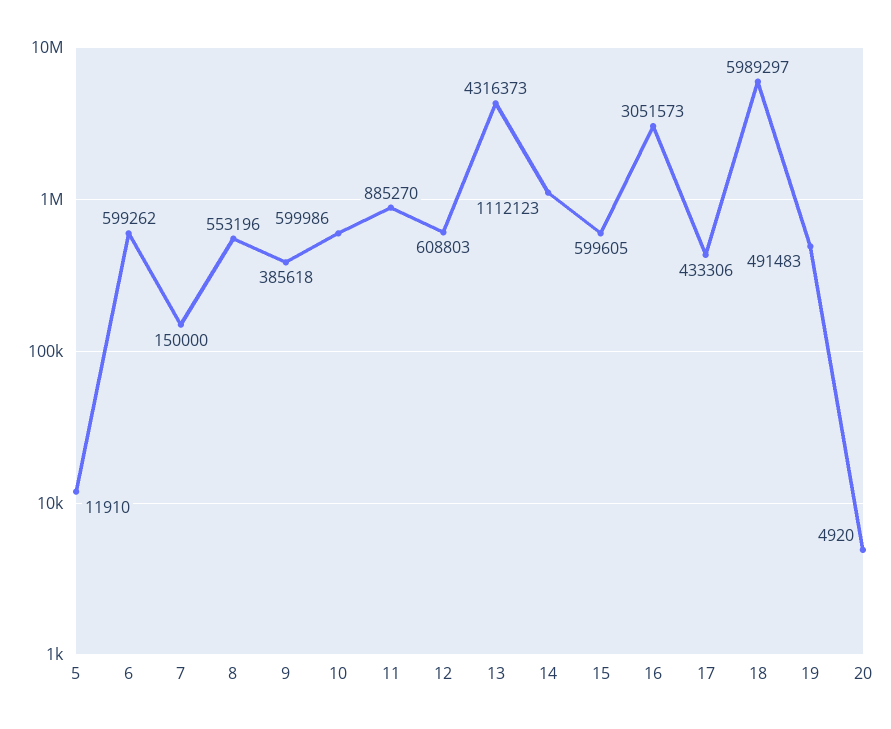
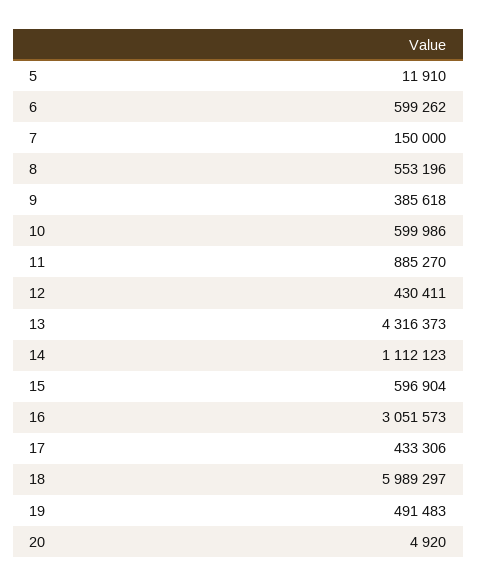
12: 608803 -> 430411
15: 599605 -> 596904

